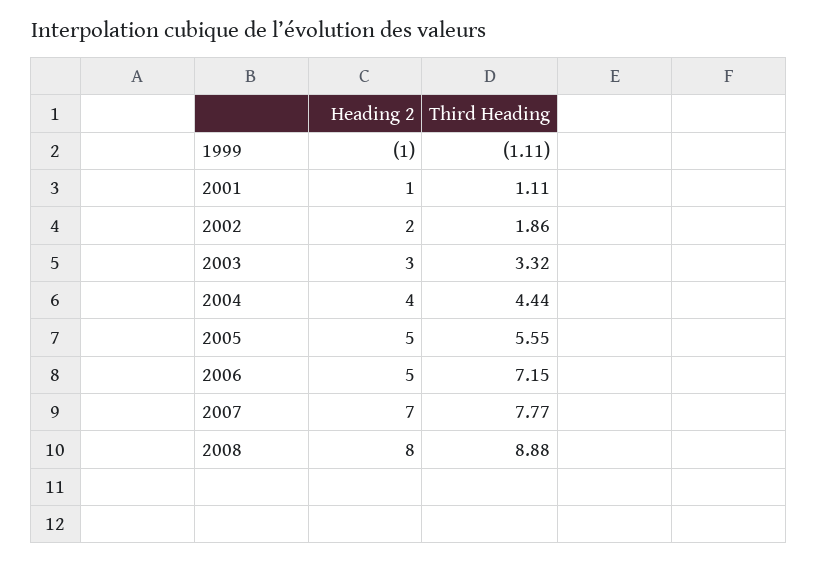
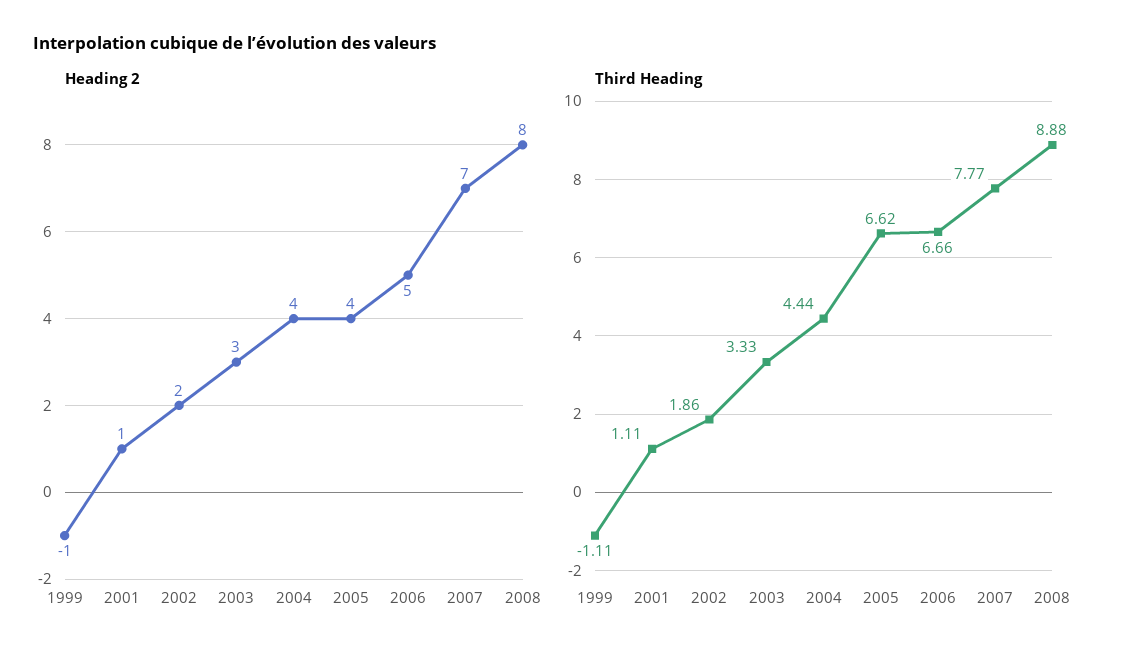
Third Heading, 2003: 3.32 -> 3.33
Heading 2, 2005: 5 -> 4
Third Heading, 2005: 5.55 -> 6.62
Third Heading, 2006: 7.15 -> 6.66

